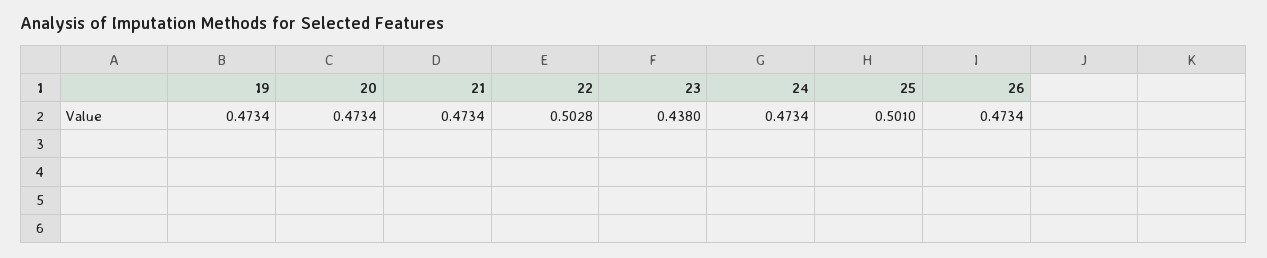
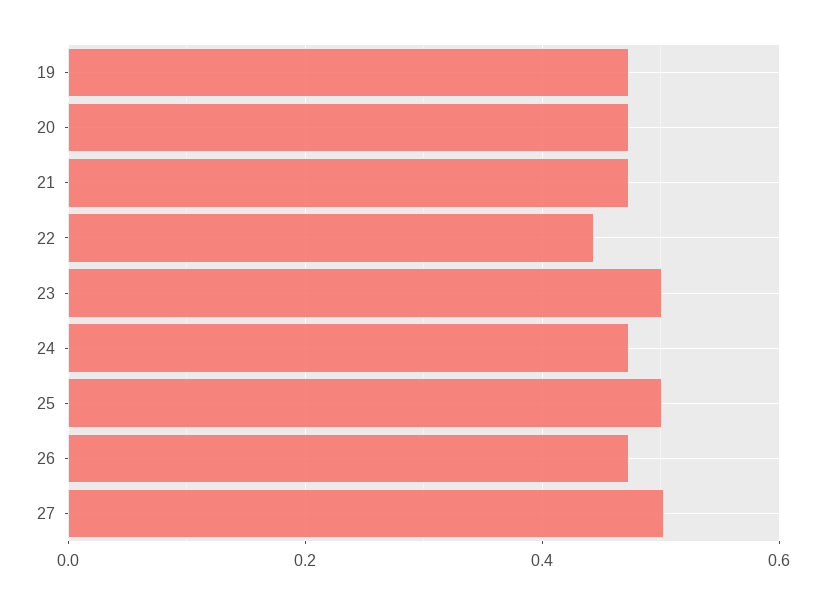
22: 0.5028 -> 0.44
23: 0.438 -> 0.5
27: none -> 0.5

